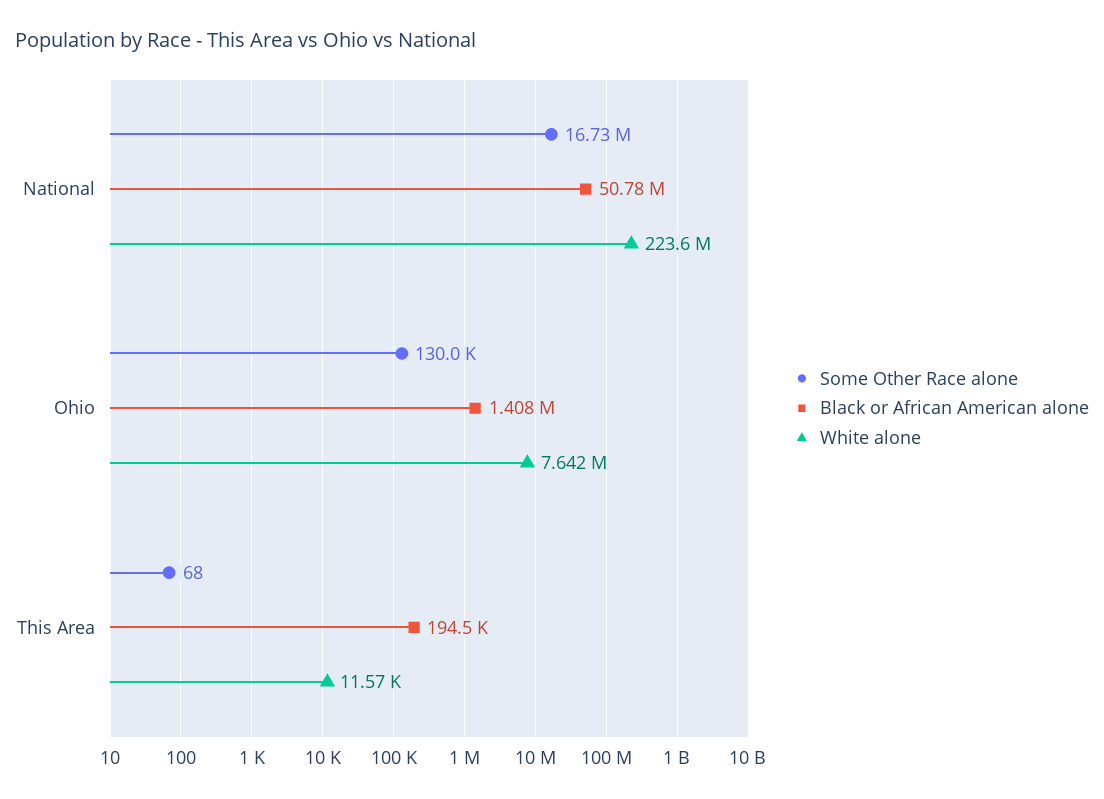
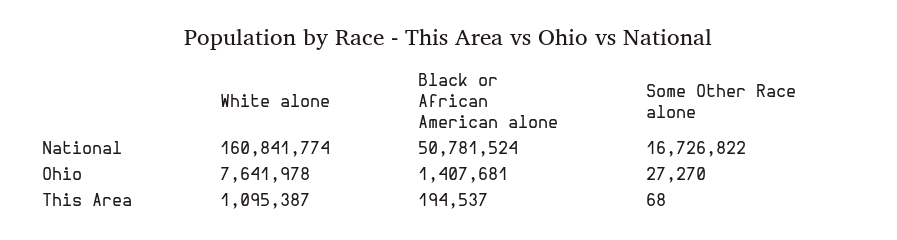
White alone, National: 223600000 -> 160841774
Some Other Race alone, Ohio: 130000 -> 27270
White alone, This Area: 11570 -> 1095387

